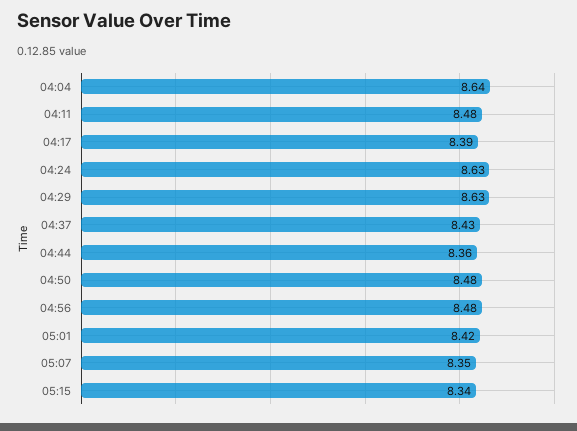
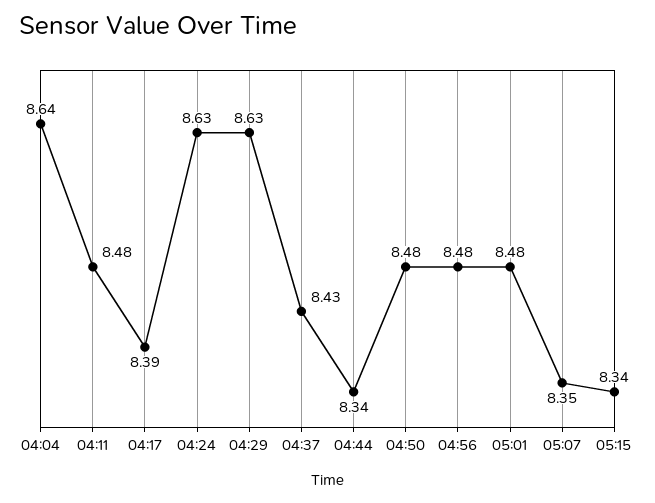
04:44: 8.36 -> 8.34
05:01: 8.42 -> 8.48

